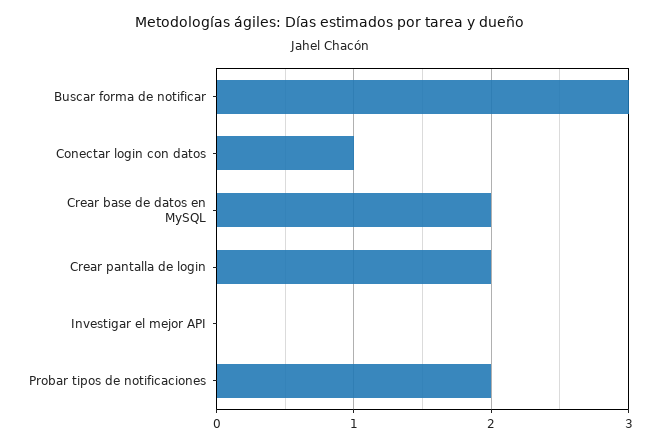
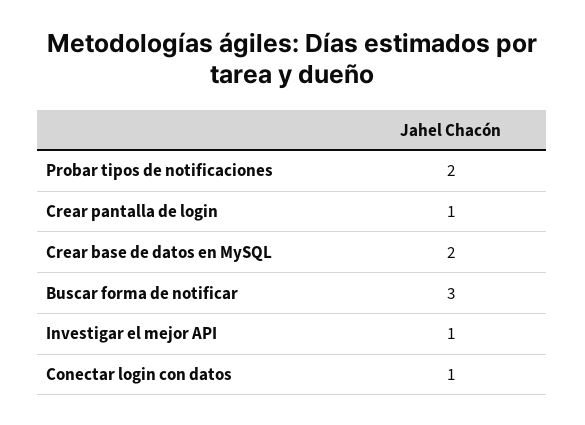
Crear pantalla de login: 2 -> 1
Investigar el mejor API: 0 -> 1

